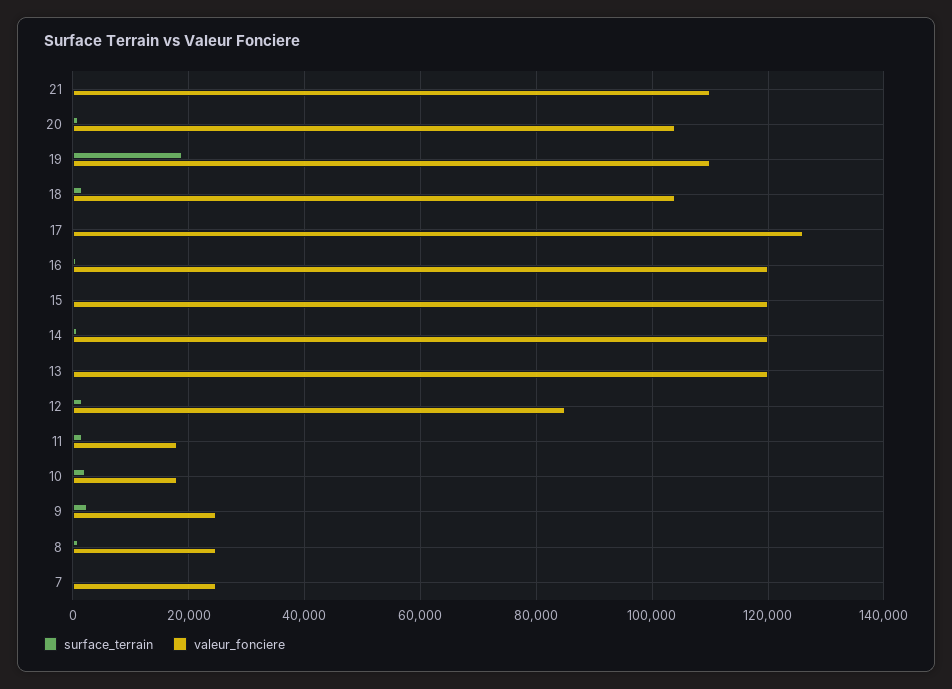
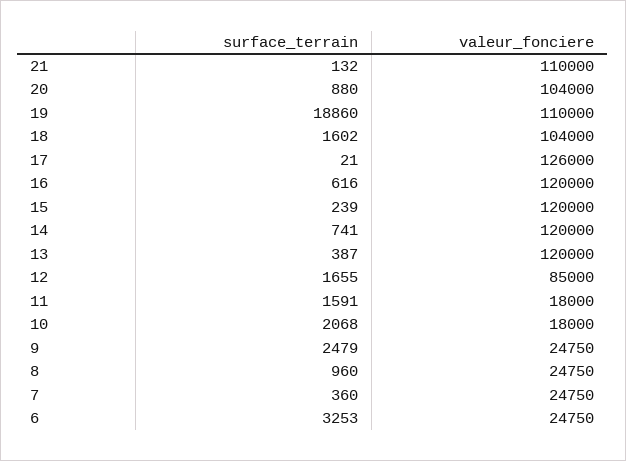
surface_terrain, 6: none -> 3253
valeur_fonciere, 6: none -> 24750

